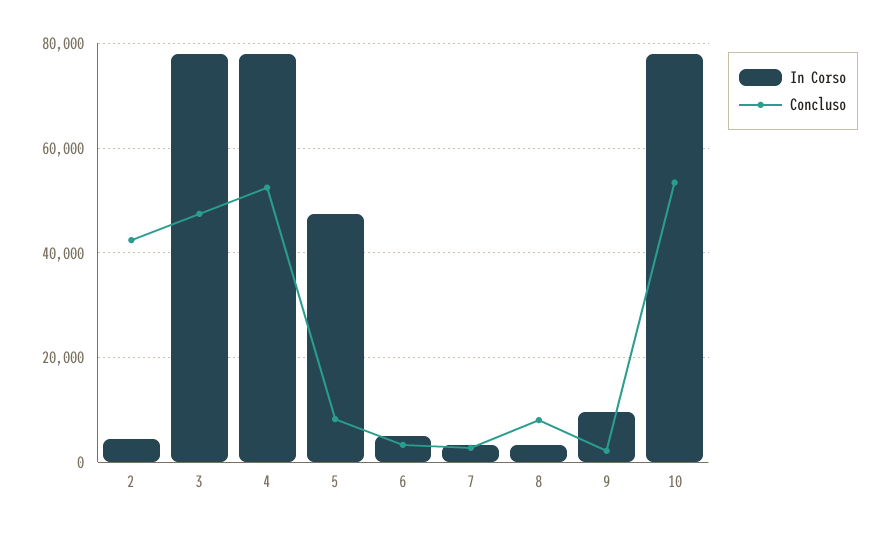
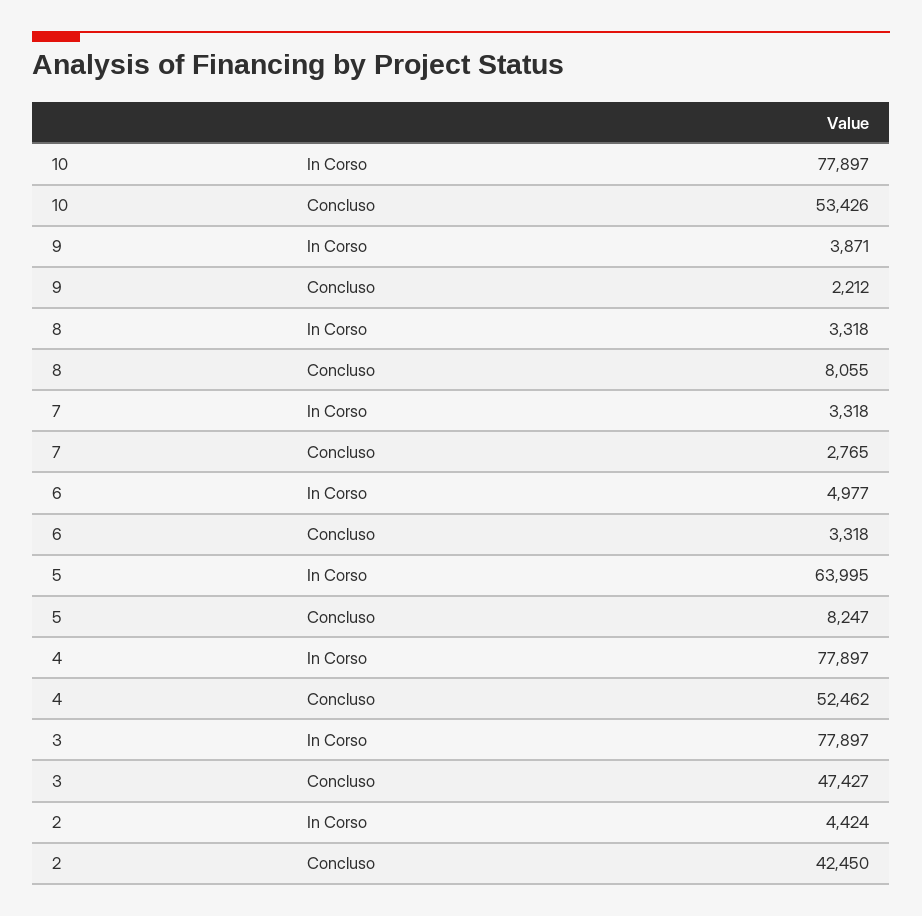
In Corso, 5: 48000 -> 63995
In Corso, 9: 10000 -> 3871

